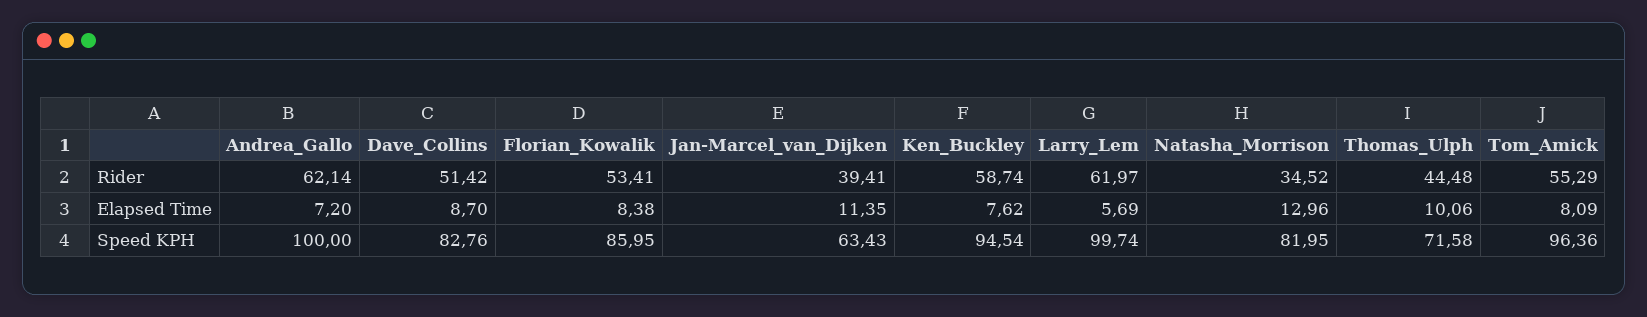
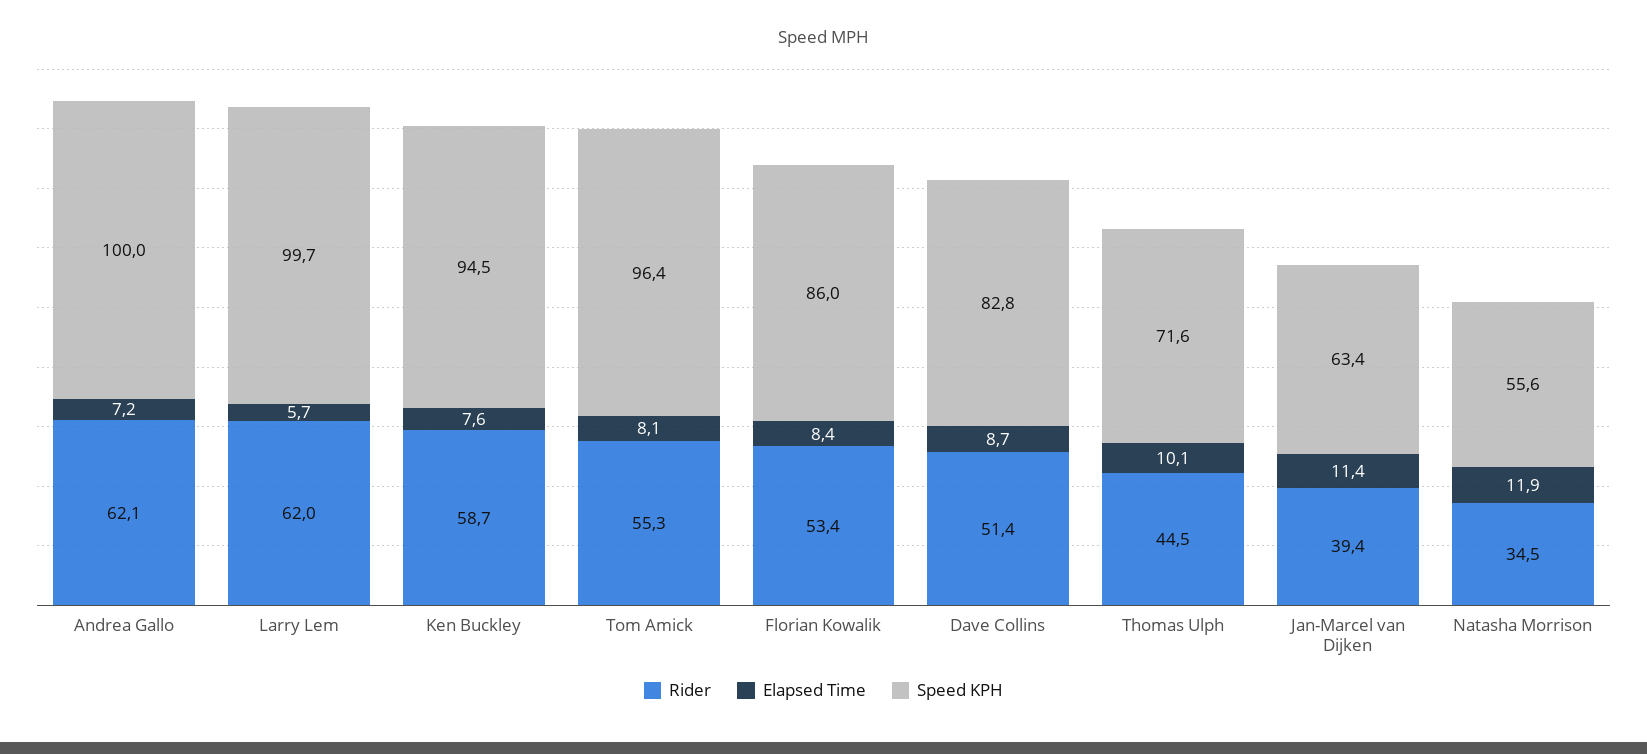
Elapsed Time, Natasha_Morrison: 12.96 -> 11.9
Speed KPH, Natasha_Morrison: 81.95 -> 55.6

